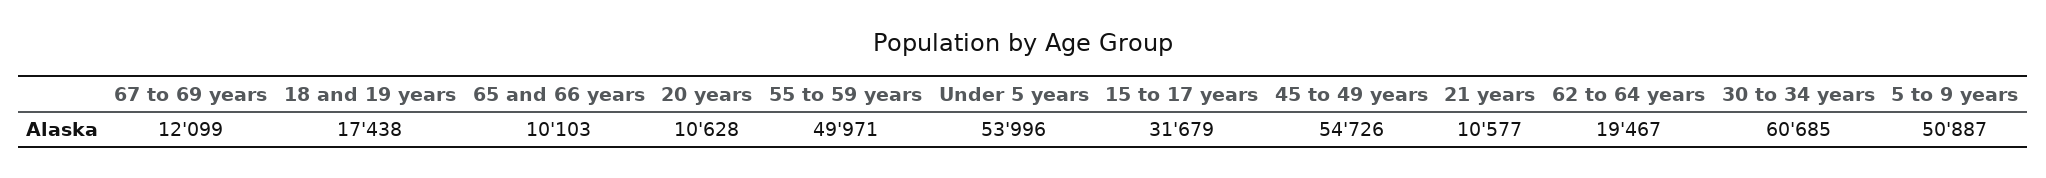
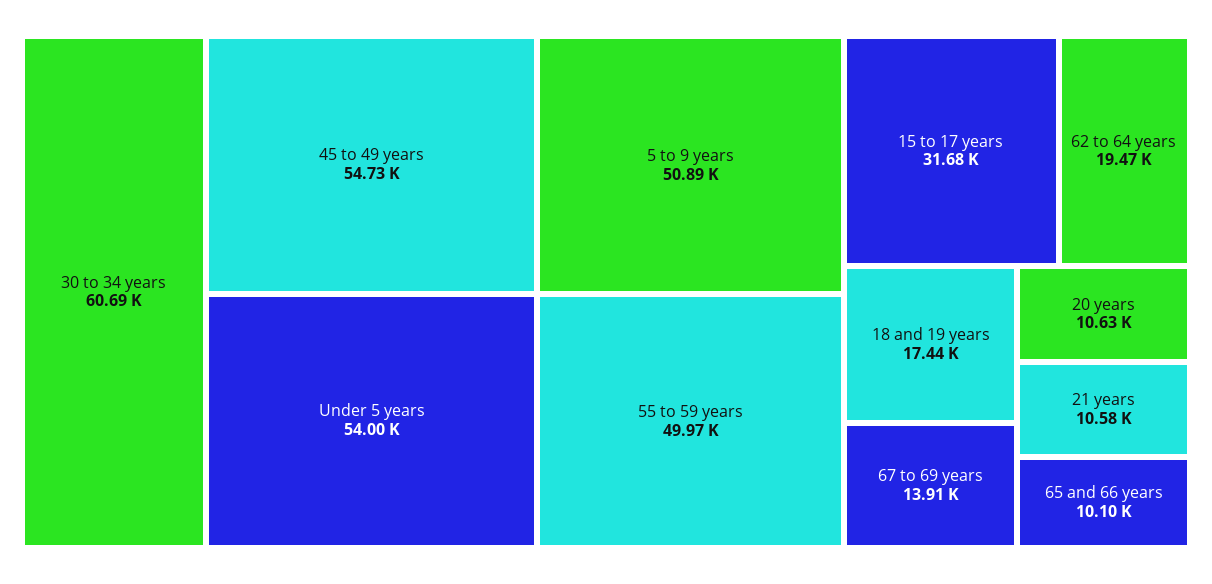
67 to 69 years: 12099 -> 13910

